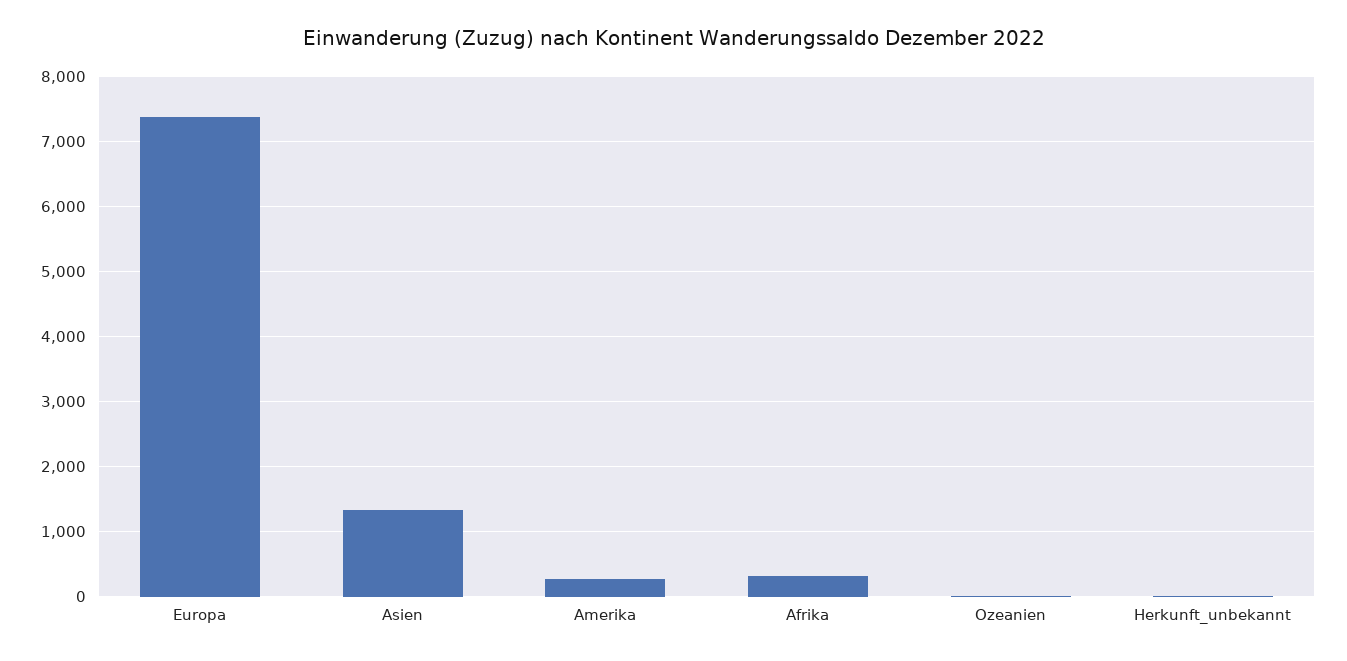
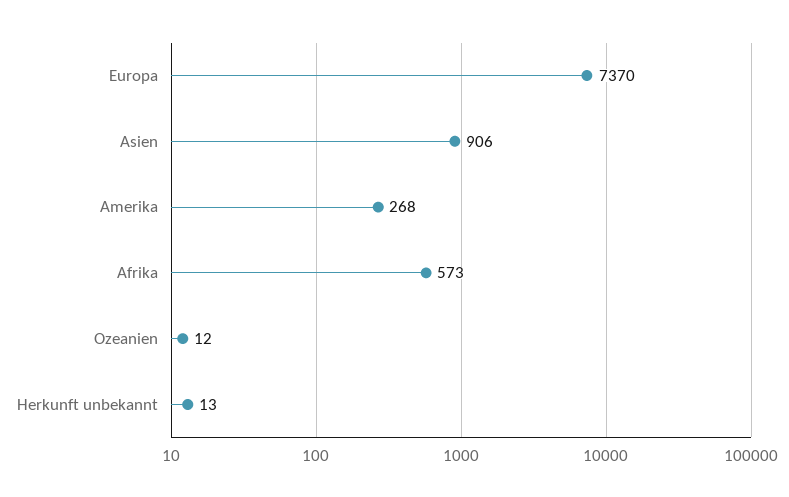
Asien: 1300 -> 906
Afrika: 300 -> 573

